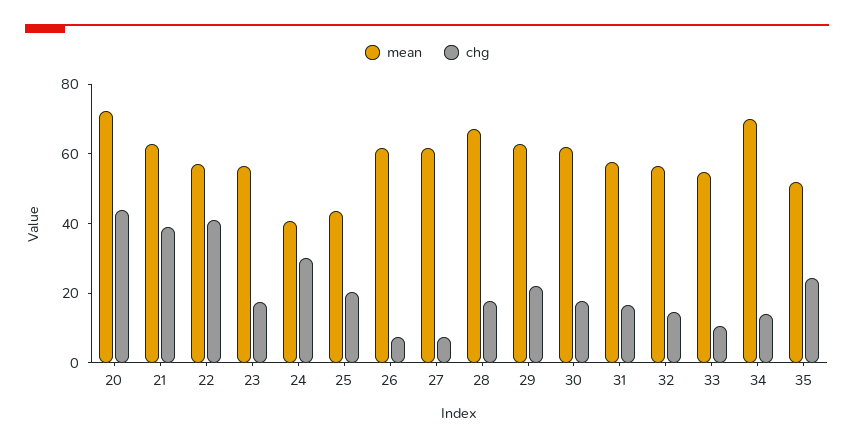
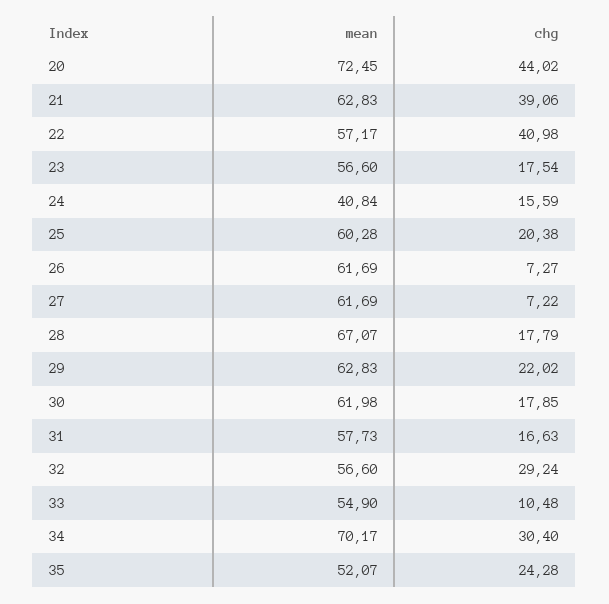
chg, 24: 30 -> 15.59
mean, 25: 45 -> 60.28
chg, 32: 15 -> 29.24
chg, 34: 15 -> 30.4

